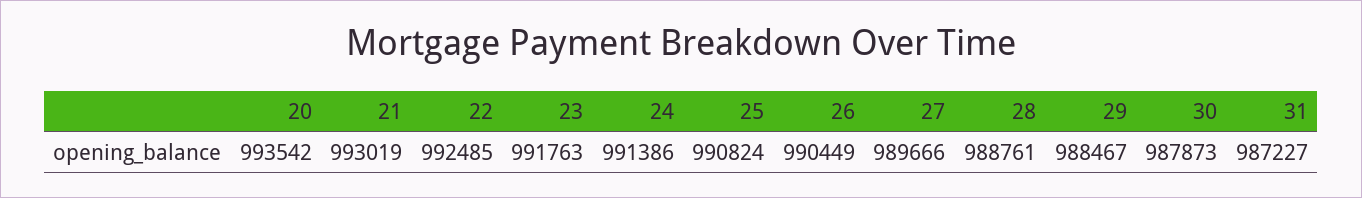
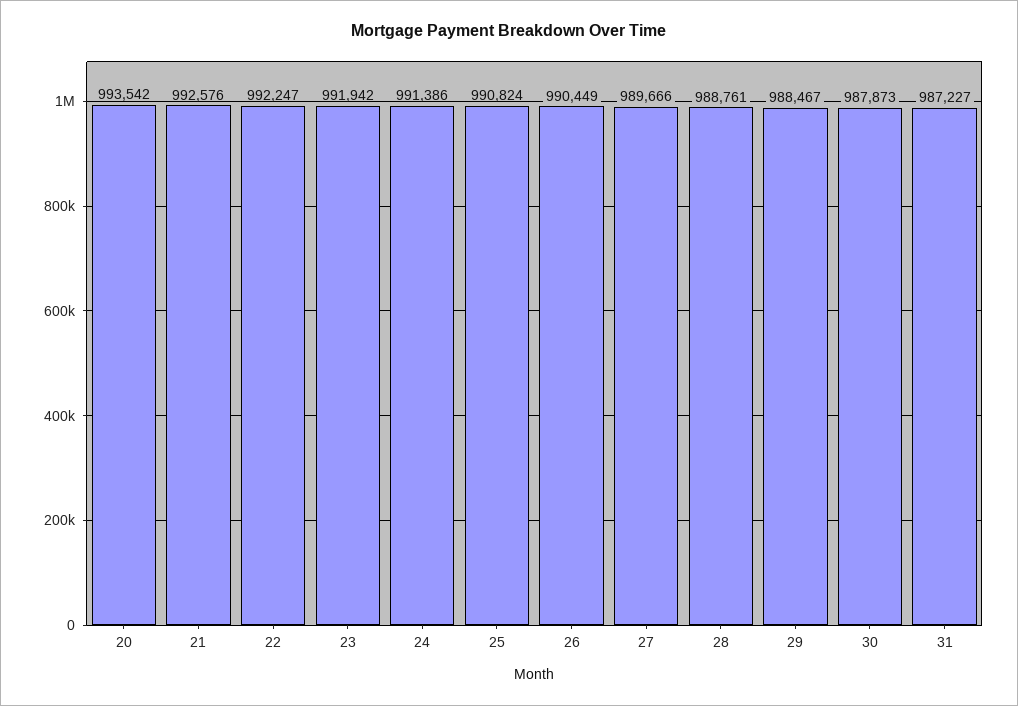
21: 993019 -> 992576
22: 992485 -> 992247
23: 991763 -> 991942

